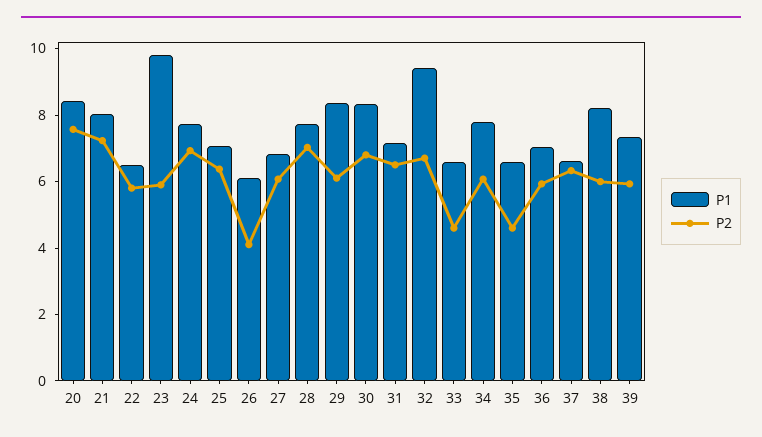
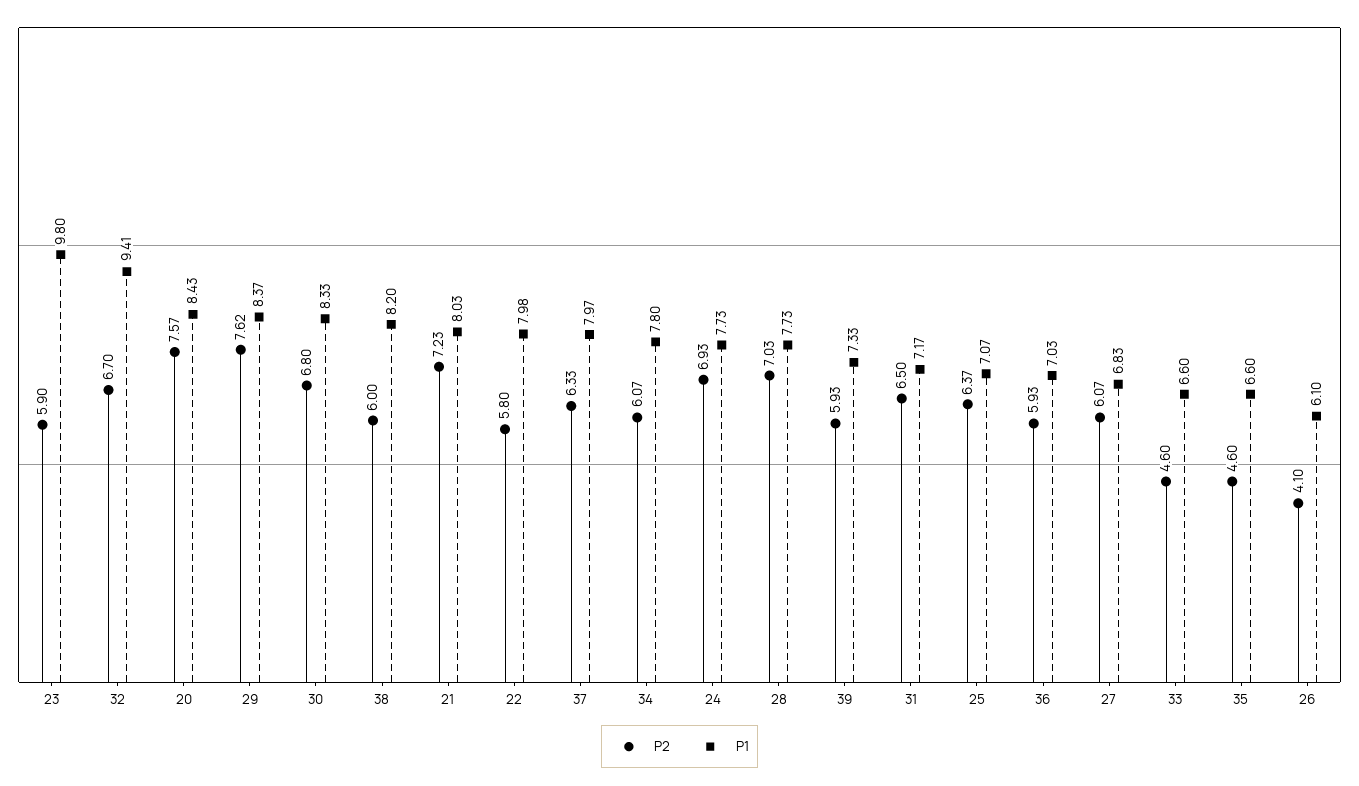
P1, 22: 6.5 -> 7.98
P2, 29: 6 -> 7.62
P1, 37: 6.5 -> 7.97

